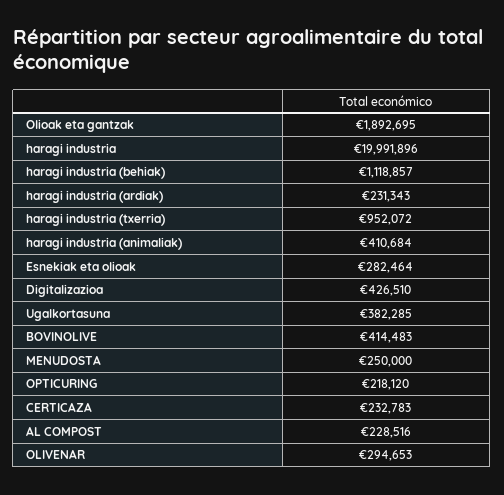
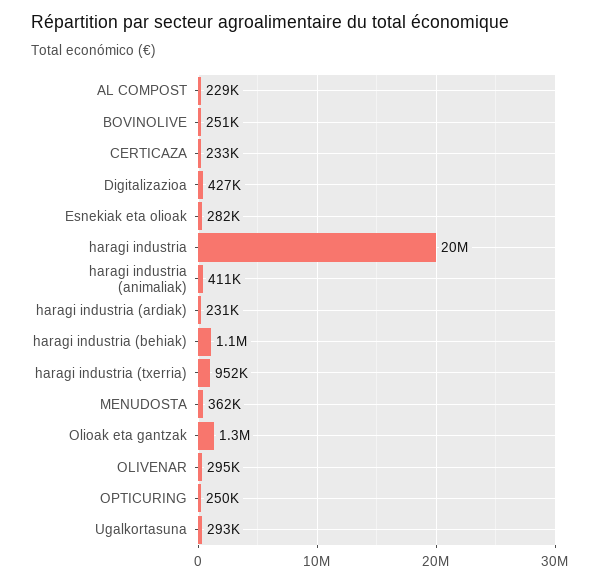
Olioak eta gantzak: 1892695 -> 1300000
Ugalkortasuna: 382285 -> 293000
BOVINOLIVE: 414483 -> 251000
MENUDOSTA: 250000 -> 362000
OPTICURING: 218120 -> 250000

